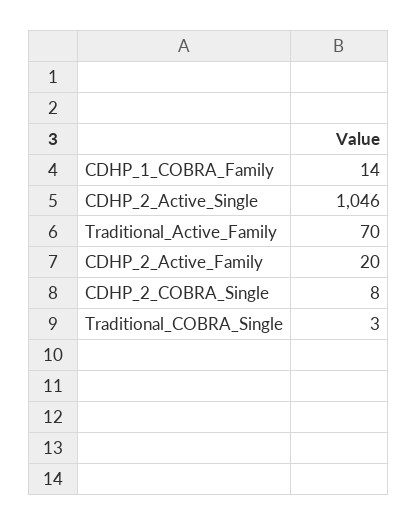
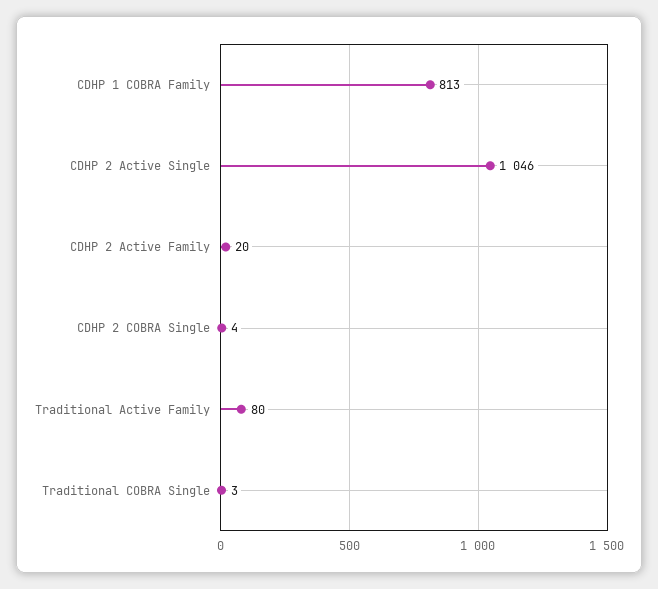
CDHP_1_COBRA_Family: 14 -> 813
Traditional_Active_Family: 70 -> 80
CDHP_2_COBRA_Single: 8 -> 4

